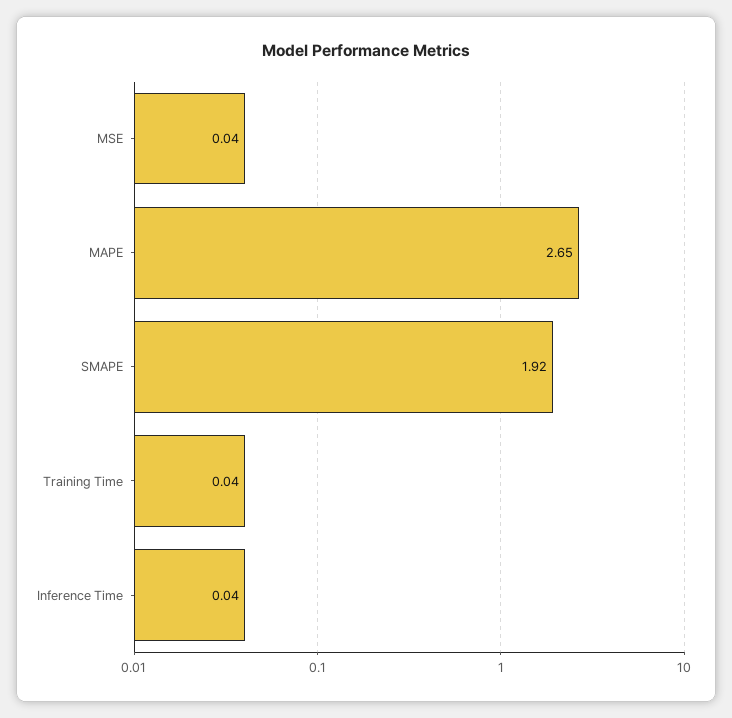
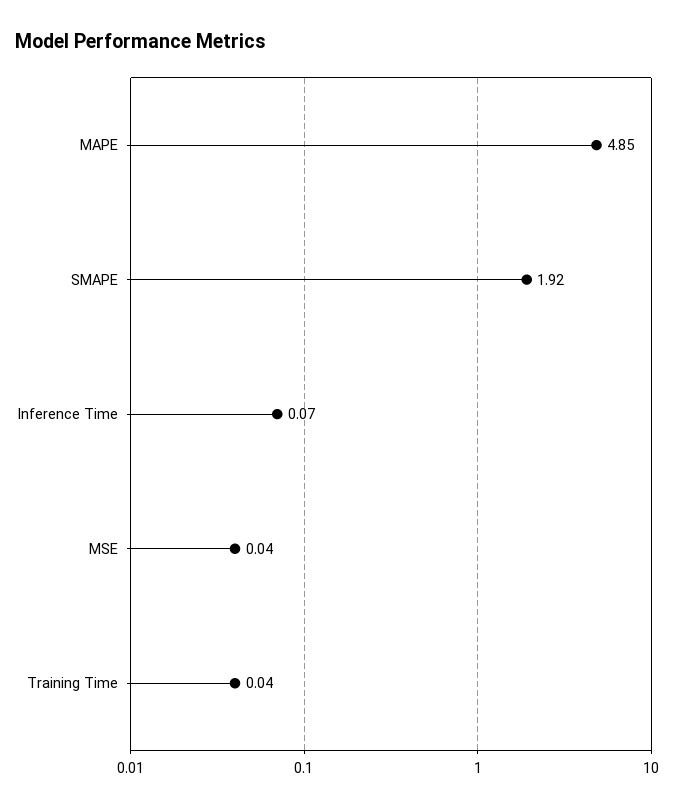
MAPE: 2.65 -> 4.85
Inference Time: 0.04 -> 0.07

